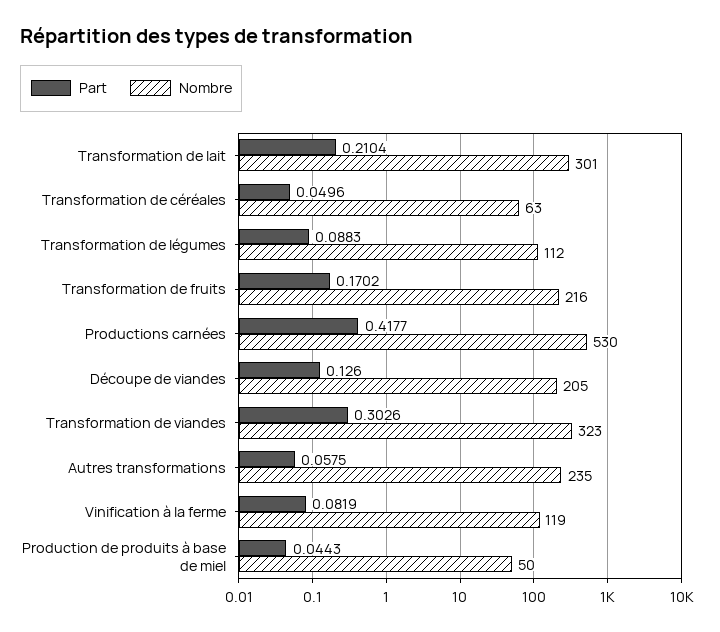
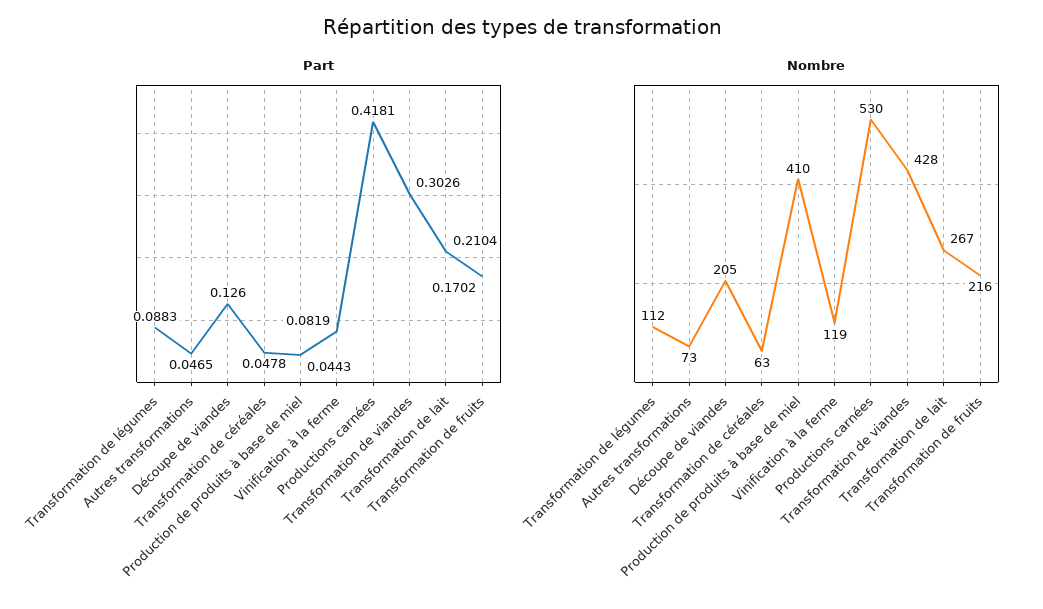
Nombre, Transformation de lait: 301 -> 267
Part, Transformation de céréales: 0.0496 -> 0.0478
Part, Productions carnées: 0.4177 -> 0.4181
Nombre, Transformation de viandes: 323 -> 428
Part, Autres transformations: 0.0575 -> 0.0465
Nombre, Autres transformations: 235 -> 73
Nombre, Production de produits à base de miel: 50 -> 410

